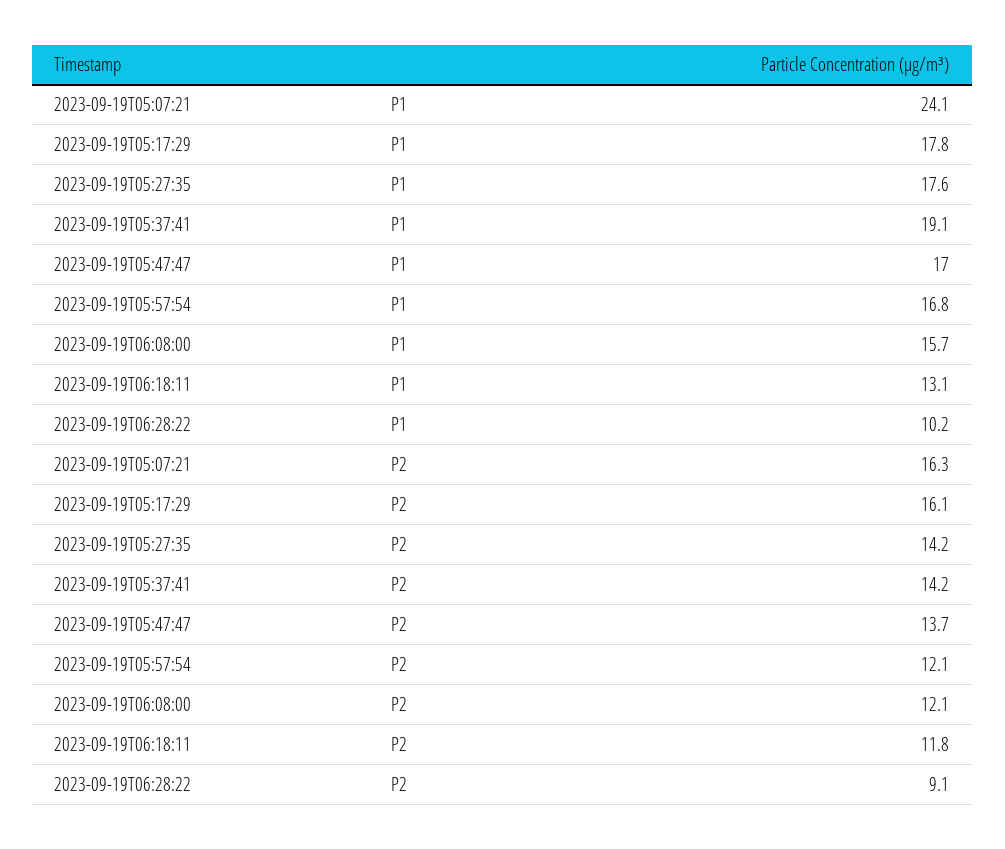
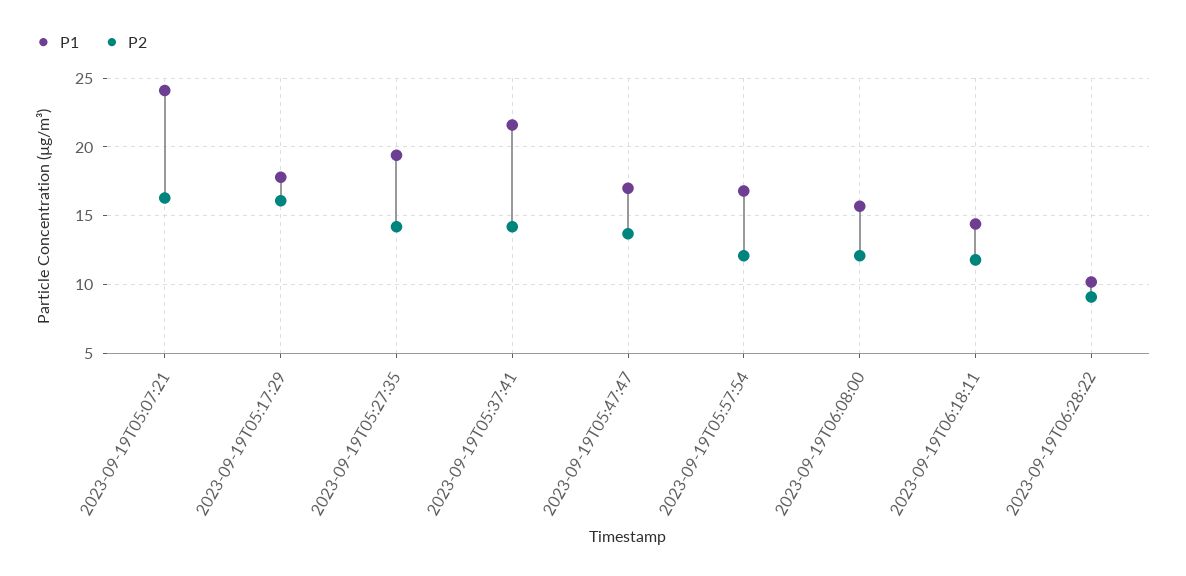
P1, 2023-09-19T05:27:35: 17.6 -> 19.5
P1, 2023-09-19T05:37:41: 19.1 -> 21.5
P1, 2023-09-19T06:18:11: 13.1 -> 14.5

